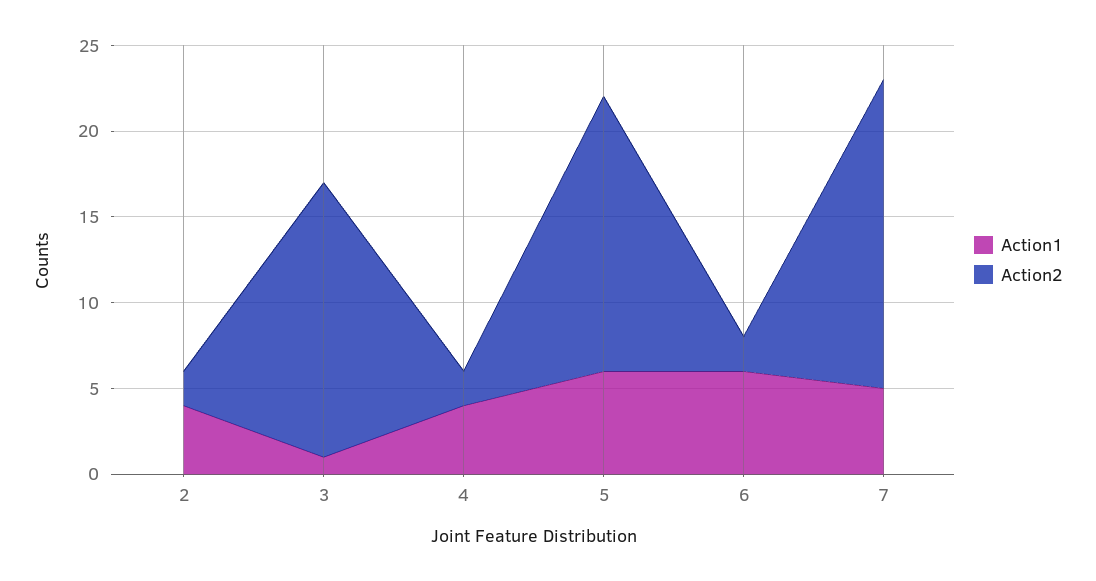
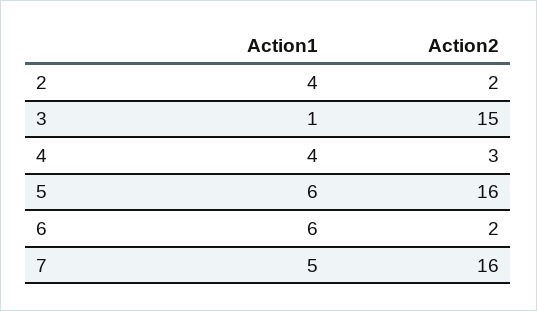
Action2, 3: 16 -> 15
Action2, 4: 2 -> 3
Action2, 7: 18 -> 16

